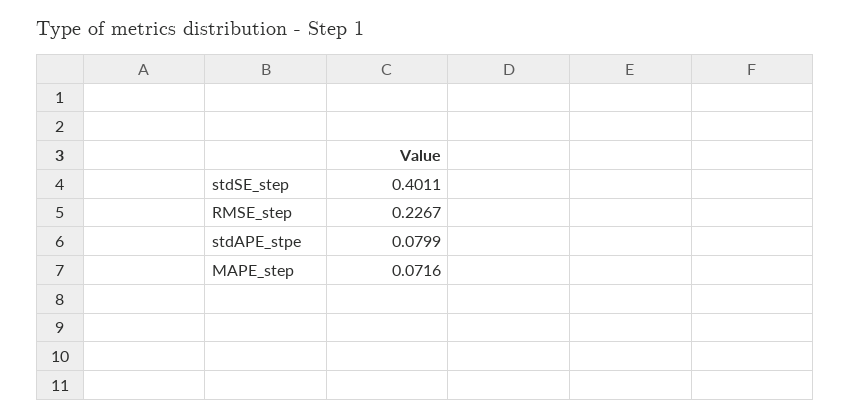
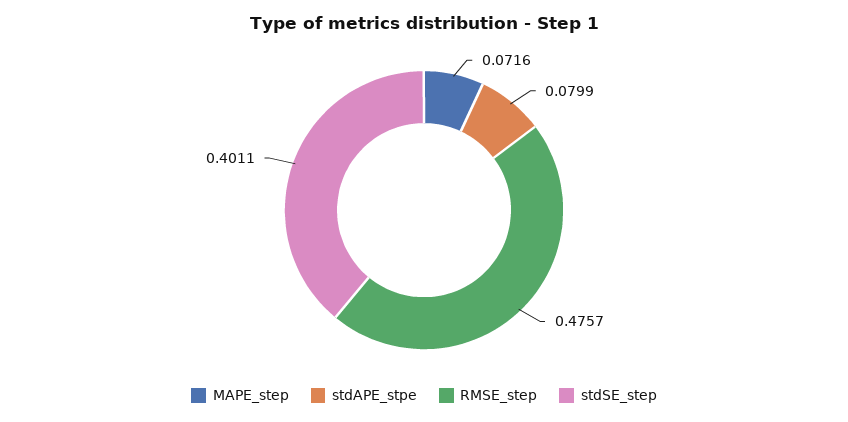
RMSE_step: 0.2267 -> 0.4757

